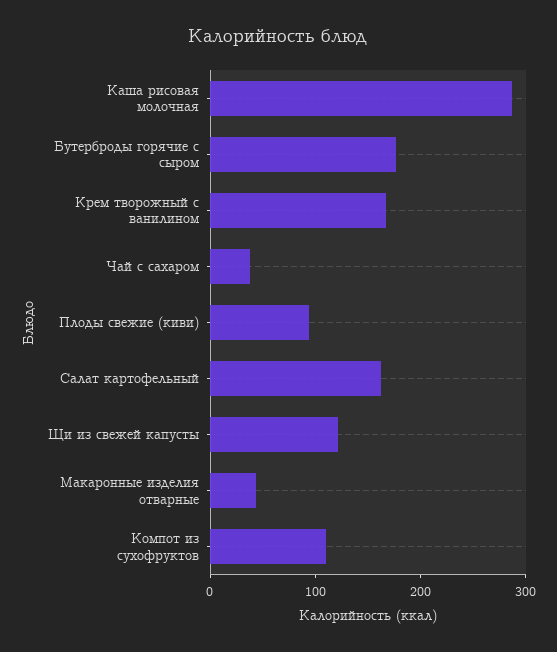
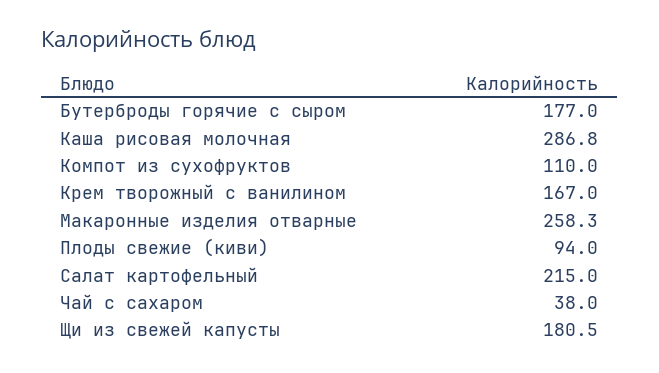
Салат картофельный: 160 -> 215
Щи из свежей капусты: 120 -> 180.5
Макаронные изделия отварные: 40 -> 258.3

